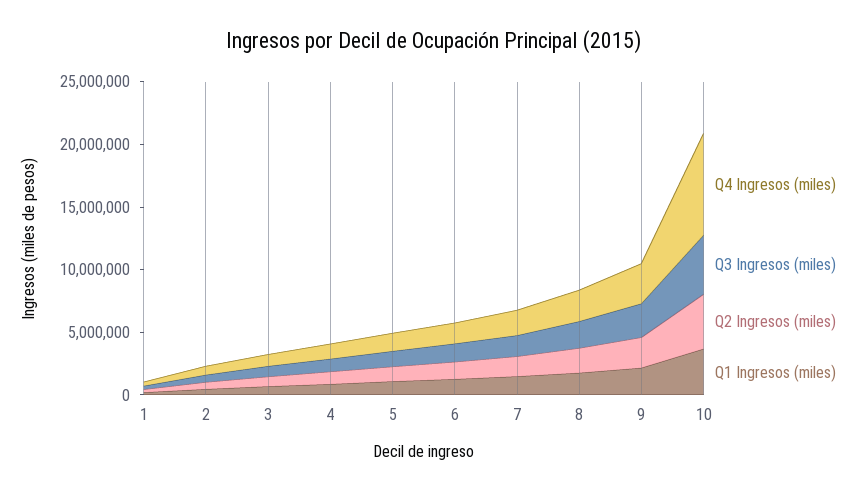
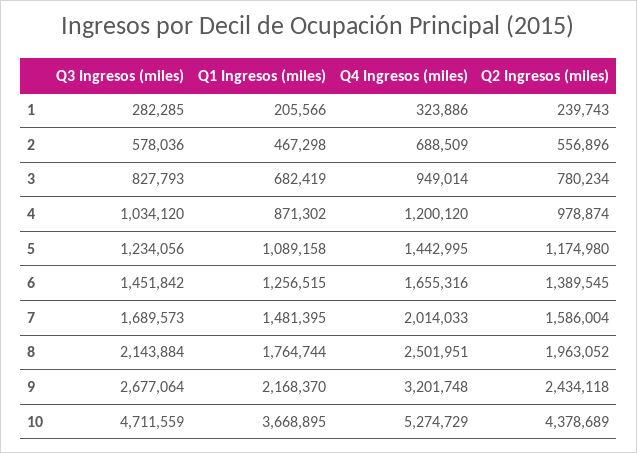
Q4 Ingresos (miles), 10: 8000000 -> 5274729

